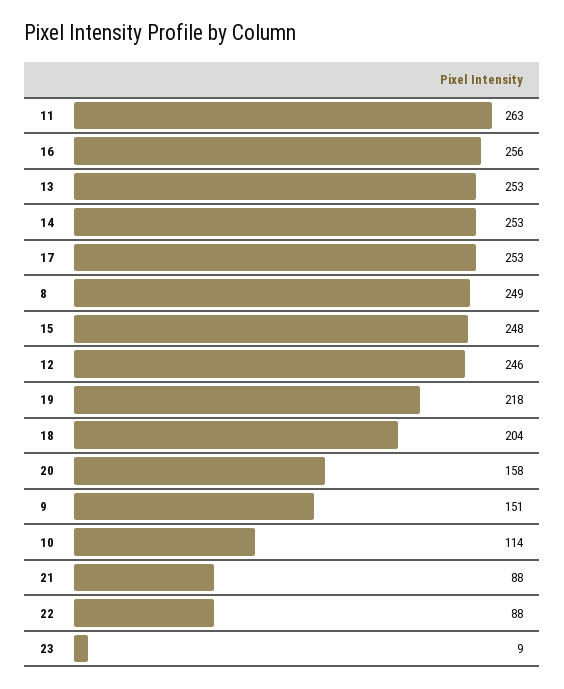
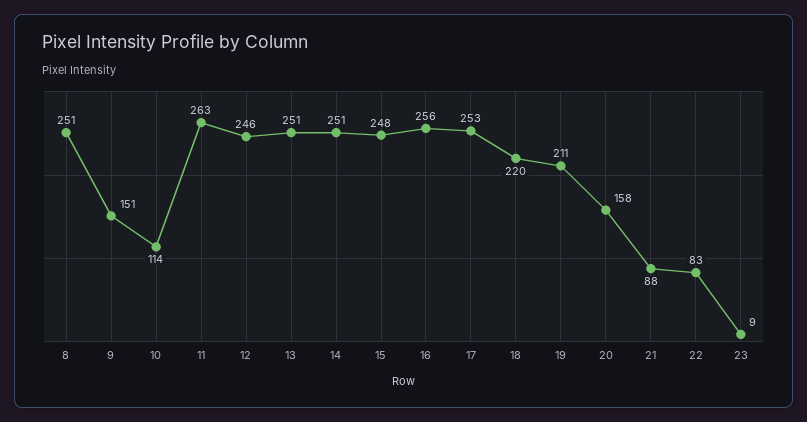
13: 253 -> 251
14: 253 -> 251
8: 249 -> 251
19: 218 -> 211
18: 204 -> 220
22: 88 -> 83

